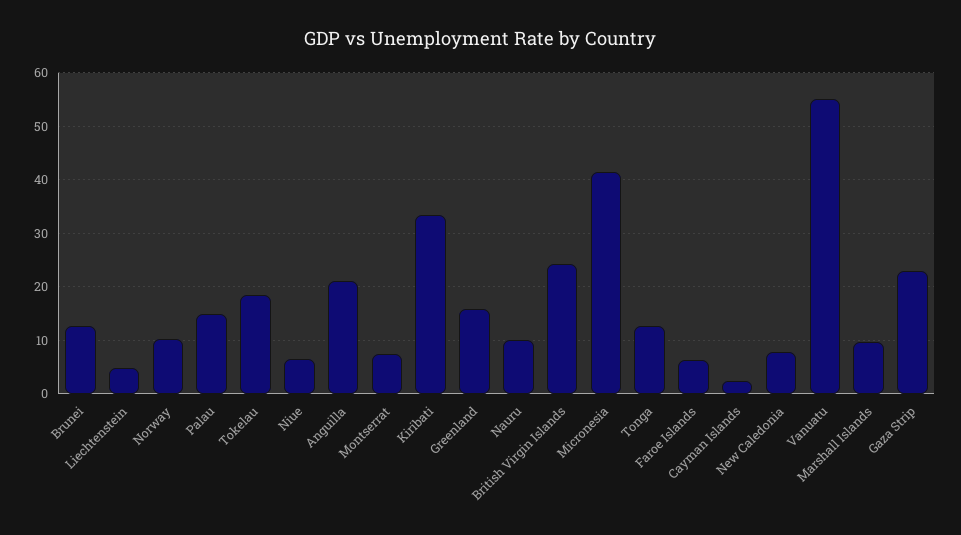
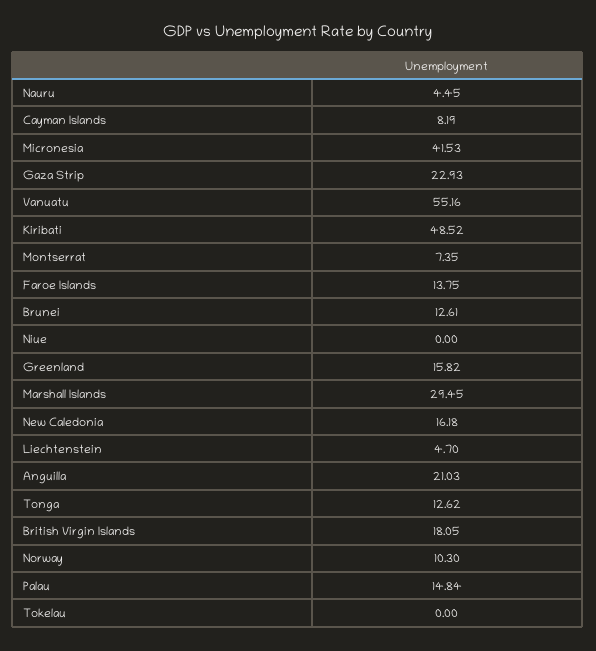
Tokelau: 18 -> 0
Niue: 6 -> 0
Kiribati: 34 -> 48.52
Nauru: 10 -> 4.45
British Virgin Islands: 24 -> 18.05
Faroe Islands: 6 -> 13.75
Cayman Islands: 2 -> 8.19
New Caledonia: 8 -> 16.18
Marshall Islands: 10 -> 29.45

